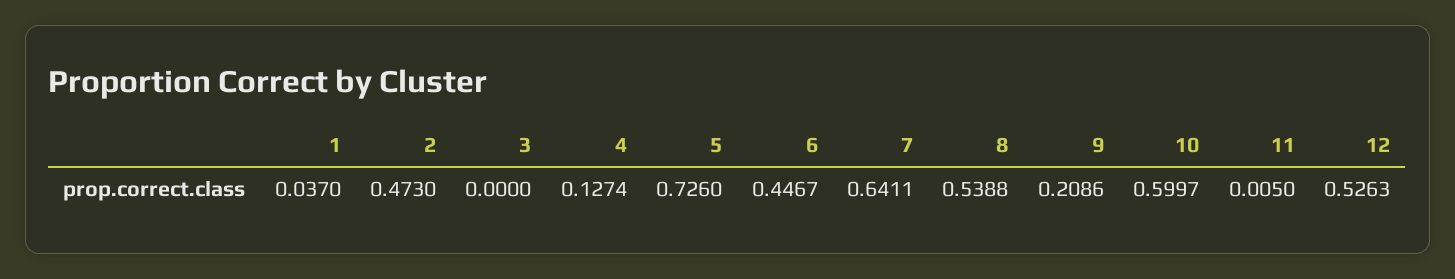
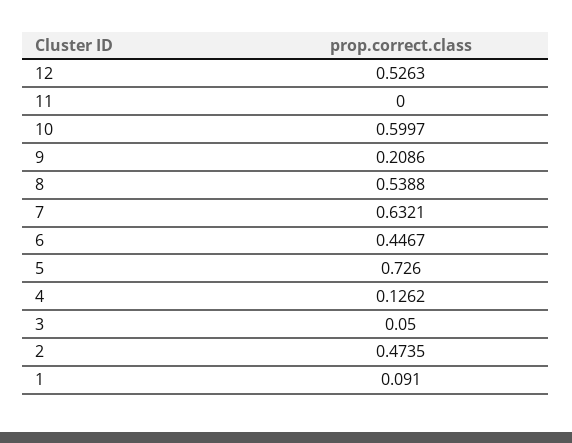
1: 0.037 -> 0.091
2: 0.473 -> 0.4735
3: 0 -> 0.05
4: 0.1274 -> 0.1262
7: 0.6411 -> 0.6321
11: 0.005 -> 0

